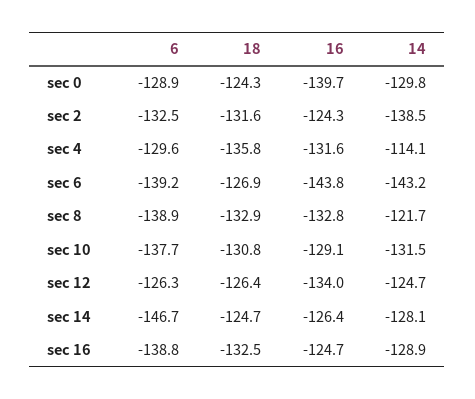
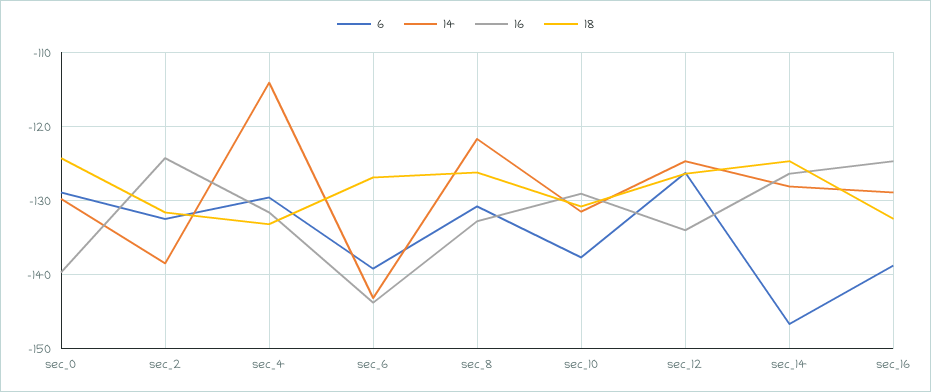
18, sec 4: -135.8 -> -133
6, sec 8: -138.9 -> -131
18, sec 8: -132.9 -> -126

